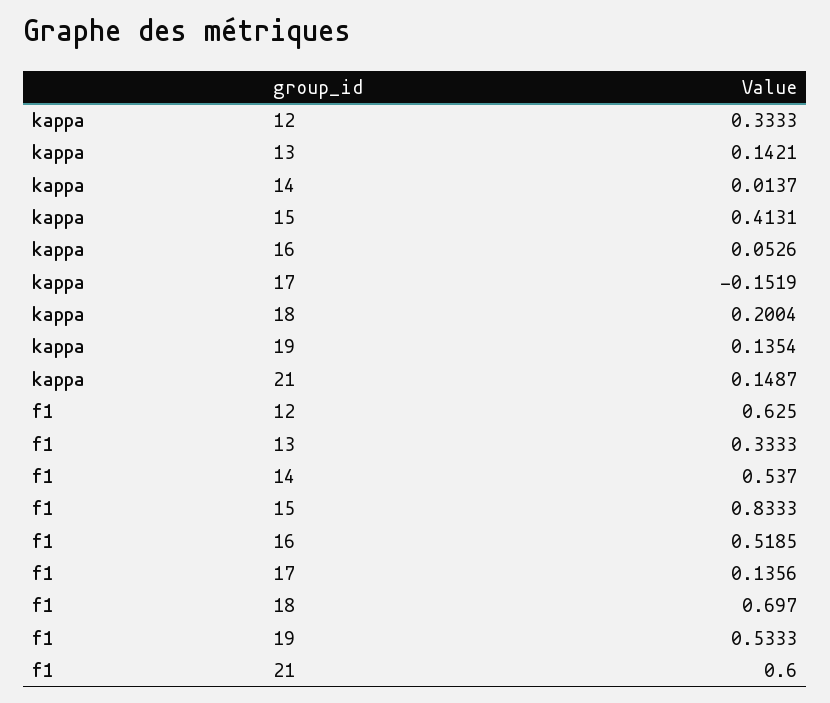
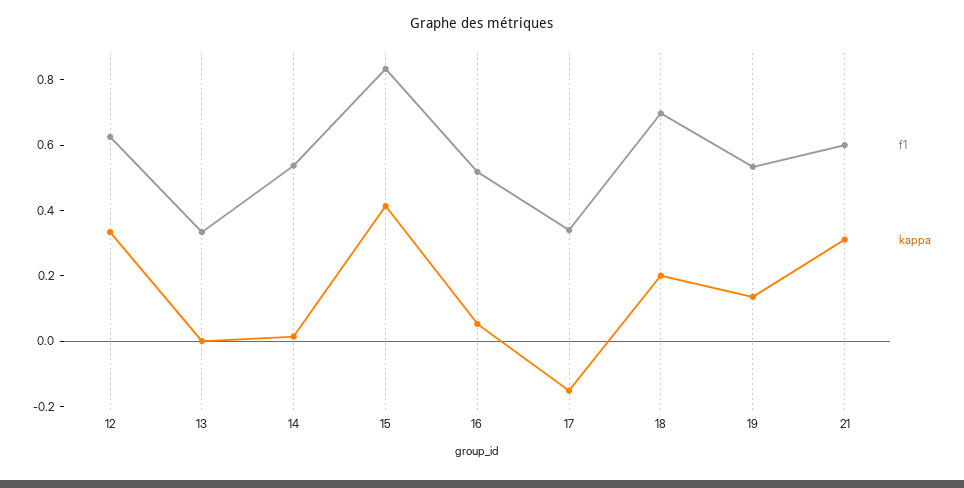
kappa, 13: 0.1421 -> 0
kappa, 21: 0.1487 -> 0.3
f1, 17: 0.1356 -> 0.35

